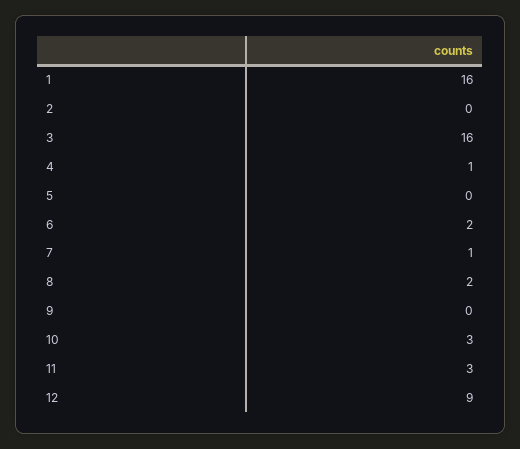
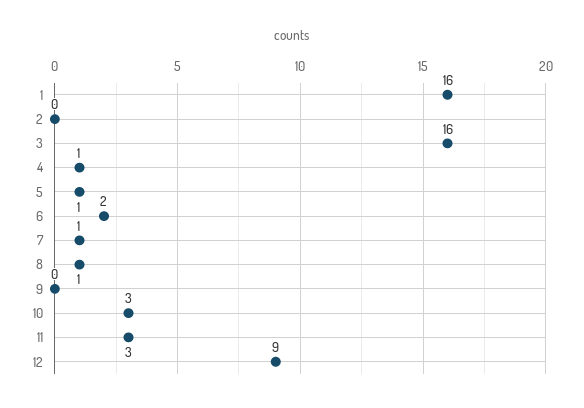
5: 0 -> 1
8: 2 -> 1

